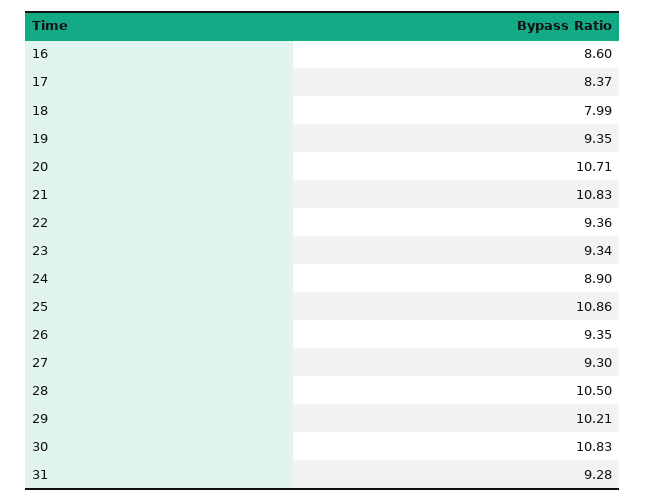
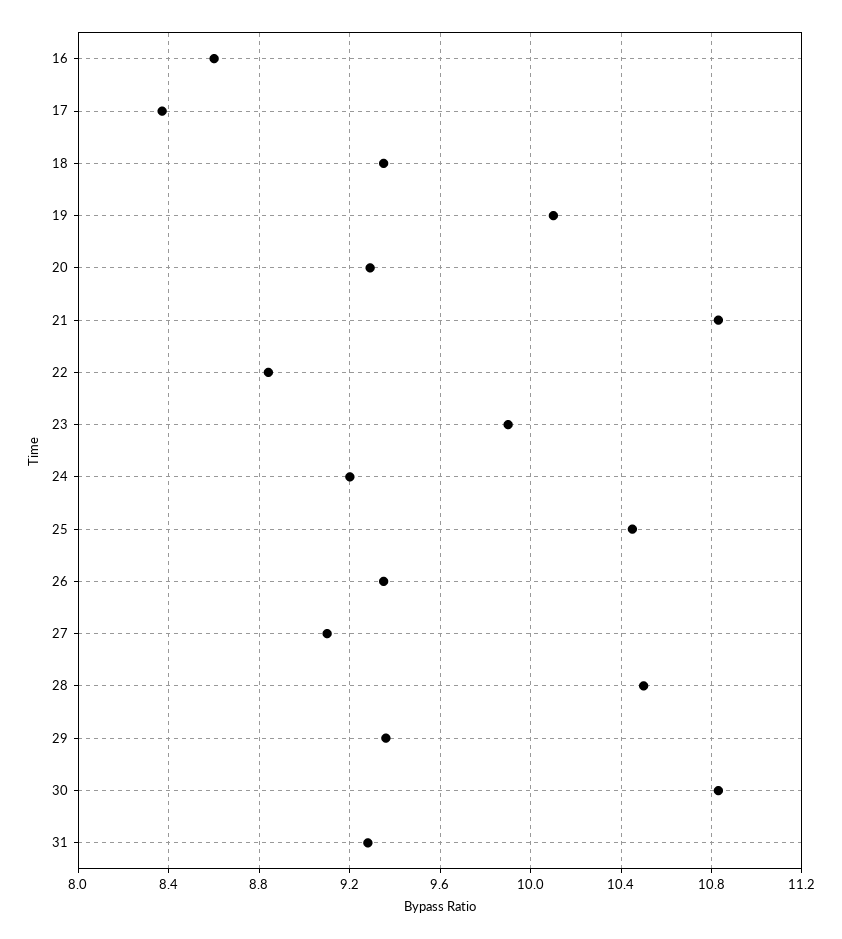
18: 7.99 -> 9.35
19: 9.35 -> 10.1
20: 10.71 -> 9.3
22: 9.36 -> 8.85
23: 9.34 -> 9.9
24: 8.9 -> 9.2
25: 10.86 -> 10.45
27: 9.3 -> 9.1
29: 10.21 -> 9.35

